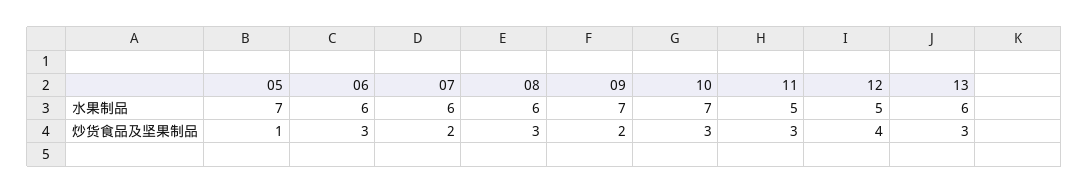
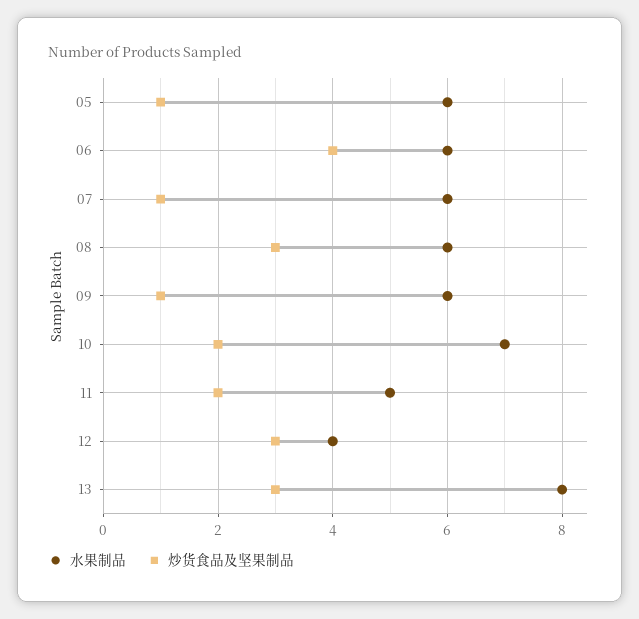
水果制品, 05: 7 -> 6
水果制品, 09: 7 -> 6
水果制品, 12: 5 -> 4
水果制品, 13: 6 -> 8
炒货食品及坚果制品, 06: 3 -> 4
炒货食品及坚果制品, 07: 2 -> 1
炒货食品及坚果制品, 09: 2 -> 1
炒货食品及坚果制品, 10: 3 -> 2
炒货食品及坚果制品, 11: 3 -> 2
炒货食品及坚果制品, 12: 4 -> 3

